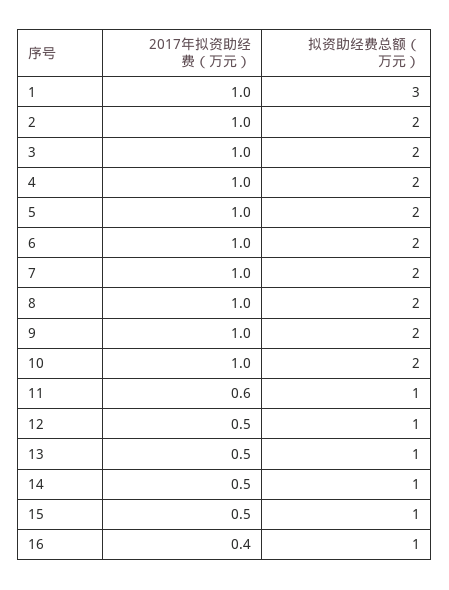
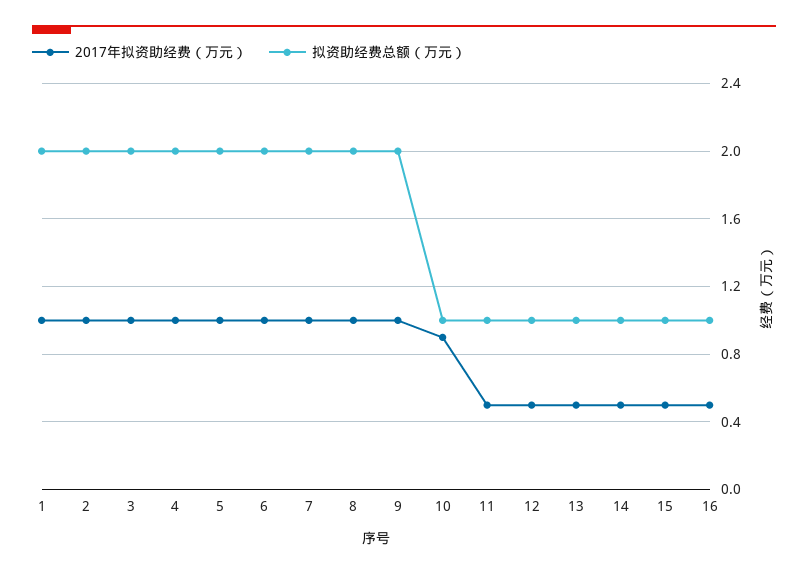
拟资助经费总额（万元）, 1: 3 -> 2
2017年拟资助经费（万元）, 10: 1 -> 0.9
拟资助经费总额（万元）, 10: 2 -> 1
2017年拟资助经费（万元）, 11: 0.6 -> 0.5
2017年拟资助经费（万元）, 16: 0.4 -> 0.5

